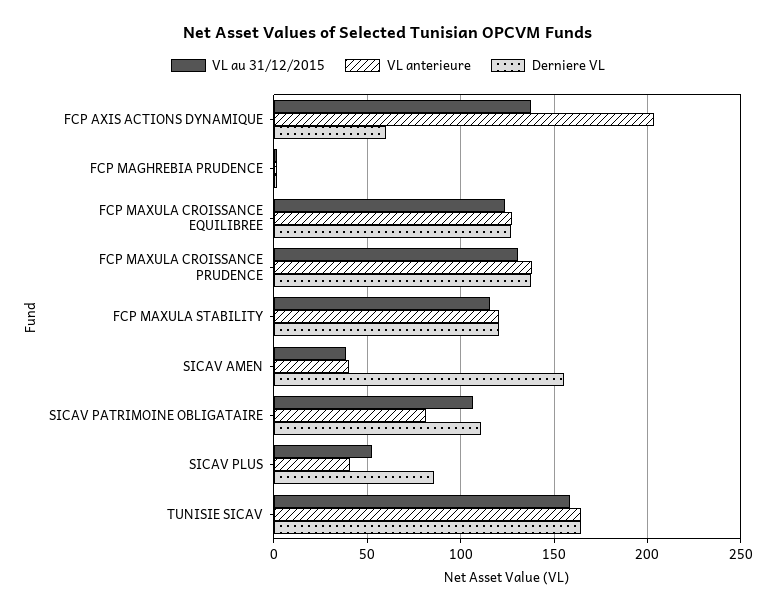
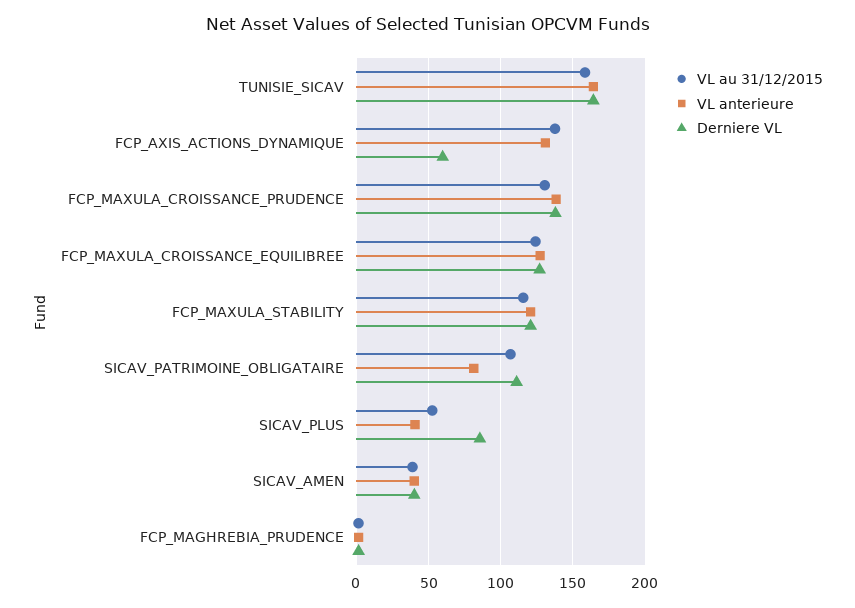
VL anterieure, FCP AXIS ACTIONS DYNAMIQUE: 205 -> 130
Derniere VL, SICAV AMEN: 155 -> 40

